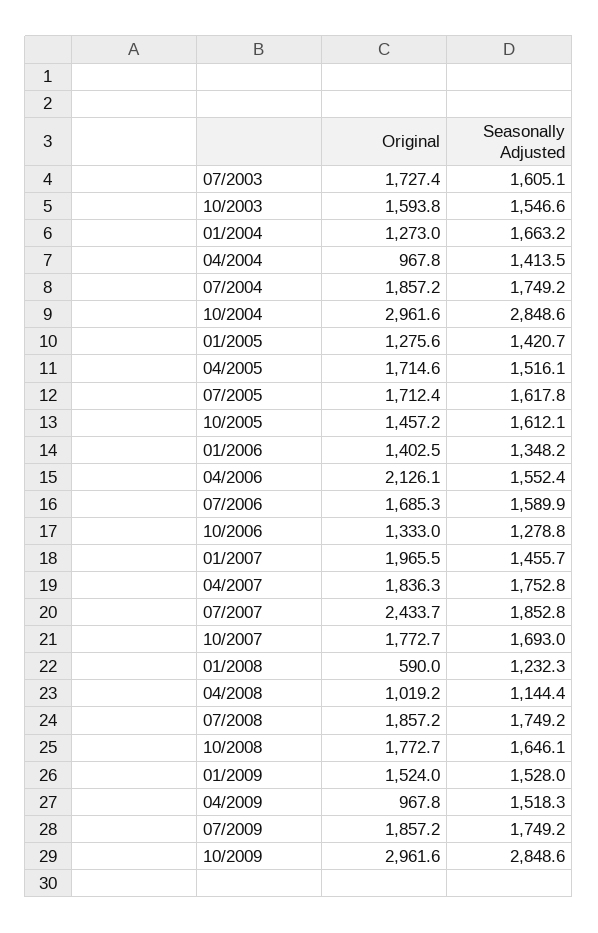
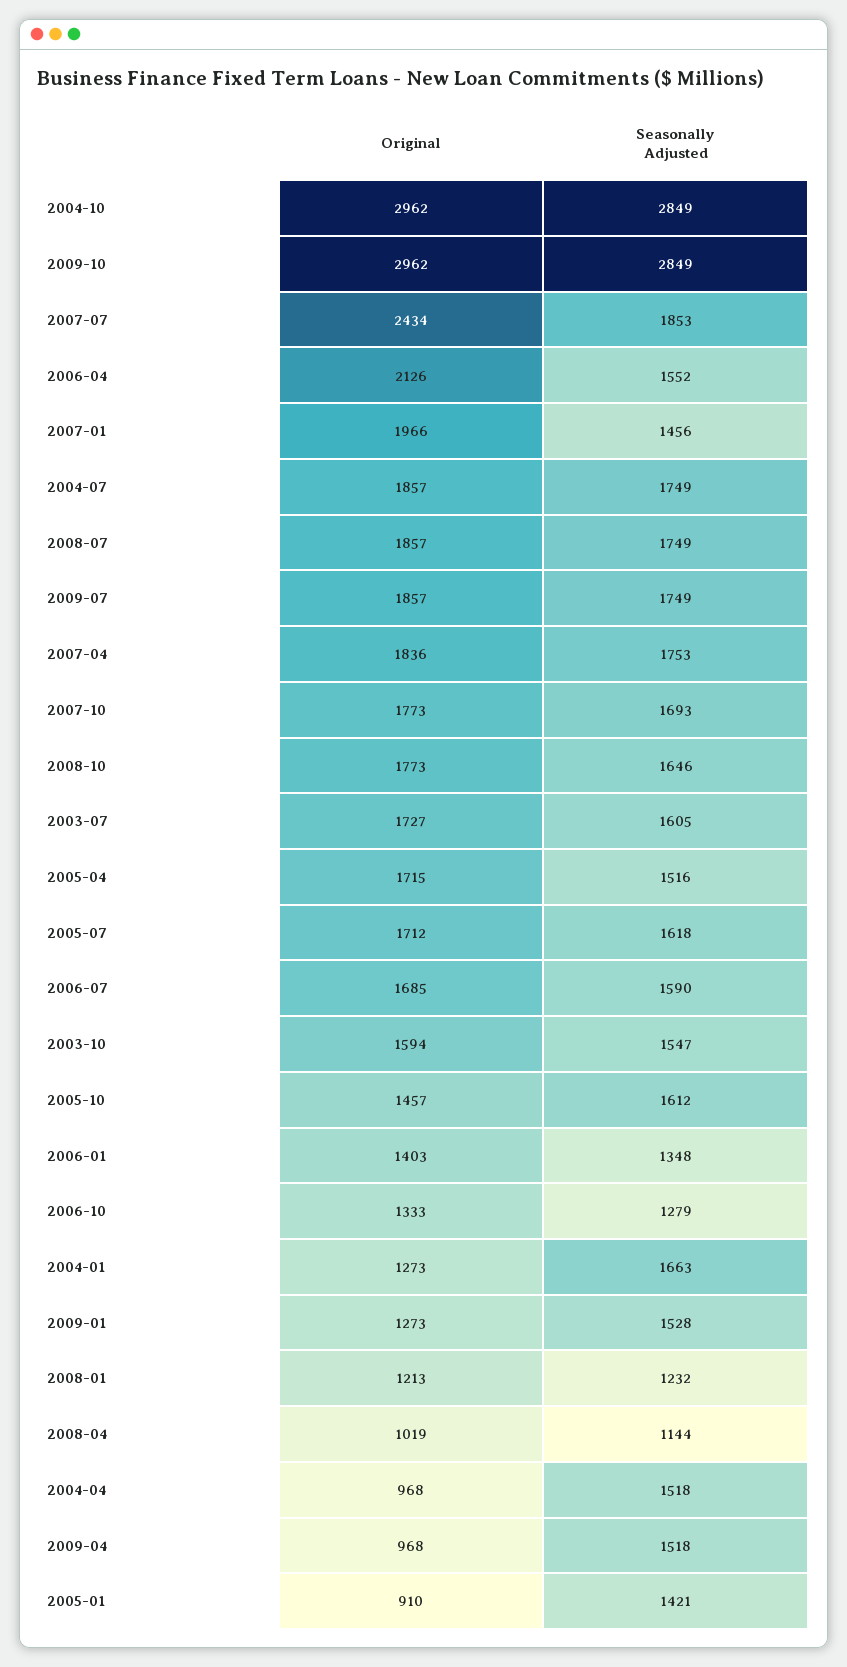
Seasonally Adjusted, 04/2004: 1413.5 -> 1518
Original, 01/2005: 1275.6 -> 910
Original, 01/2008: 590 -> 1213
Original, 01/2009: 1524 -> 1273

